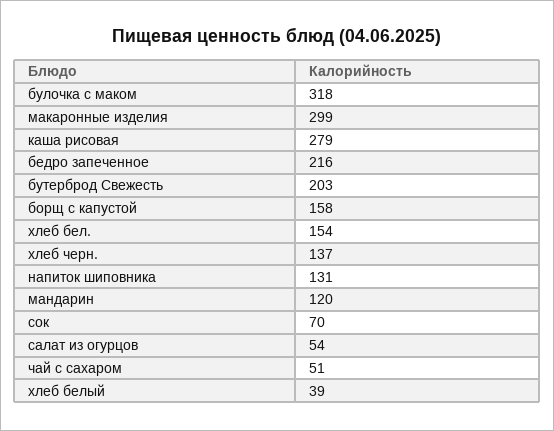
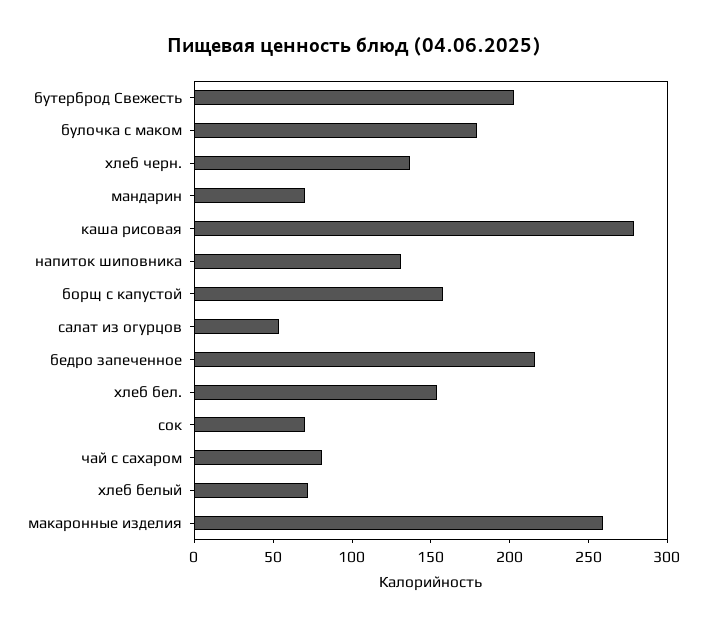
булочка с маком: 318 -> 180
макаронные изделия: 299 -> 260
мандарин: 120 -> 70
чай с сахаром: 51 -> 80
хлеб белый: 39 -> 70

